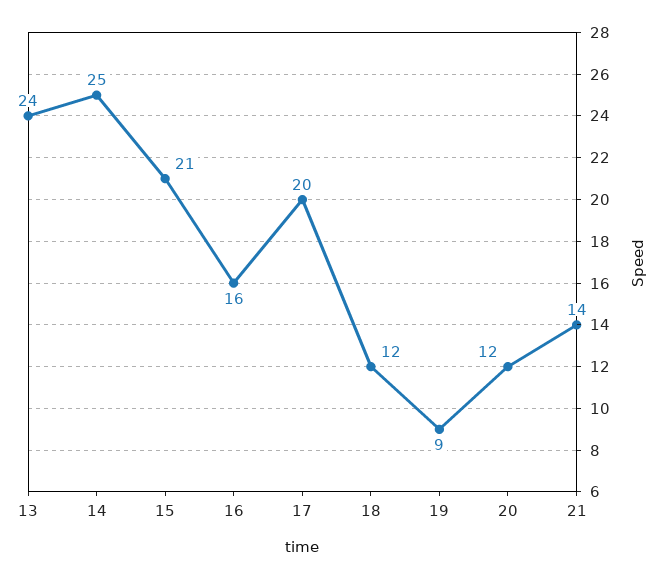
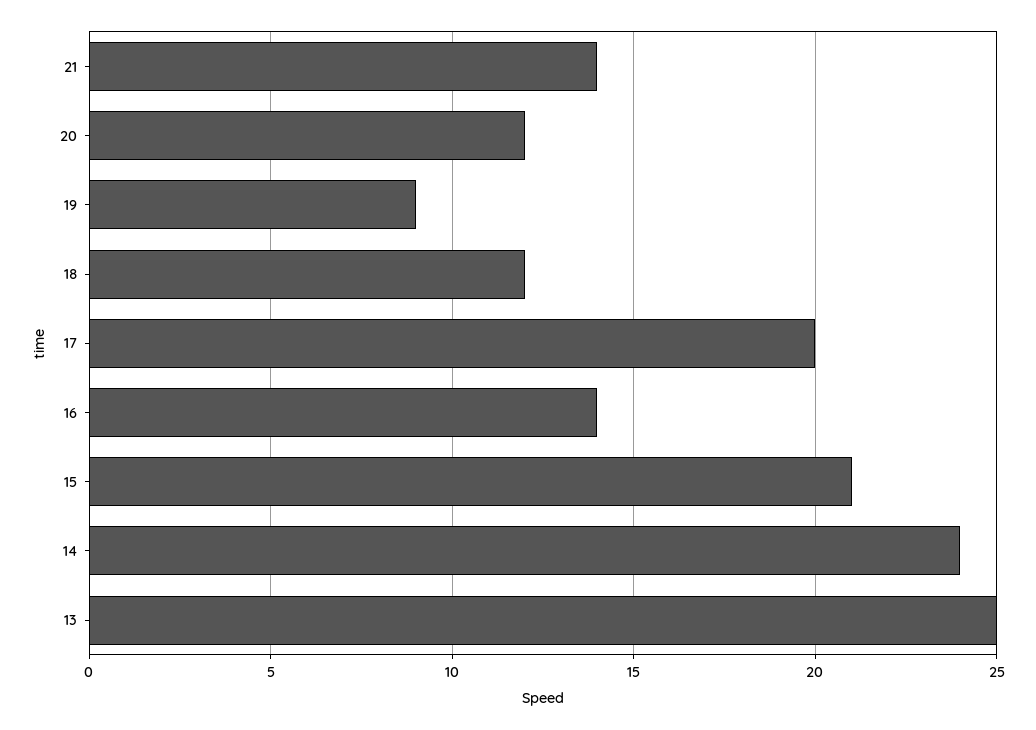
13: 24 -> 25
14: 25 -> 24
16: 16 -> 14

